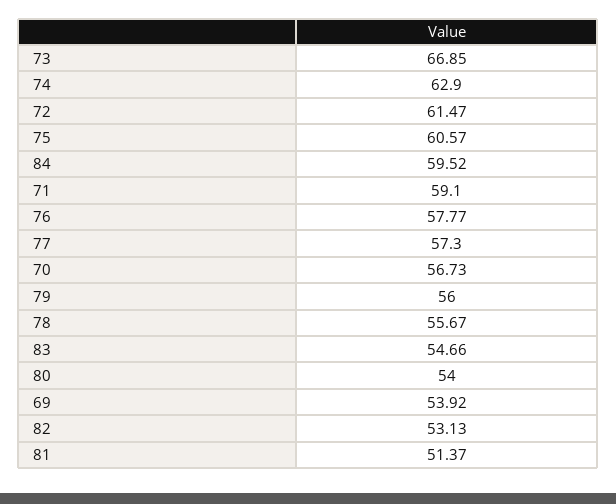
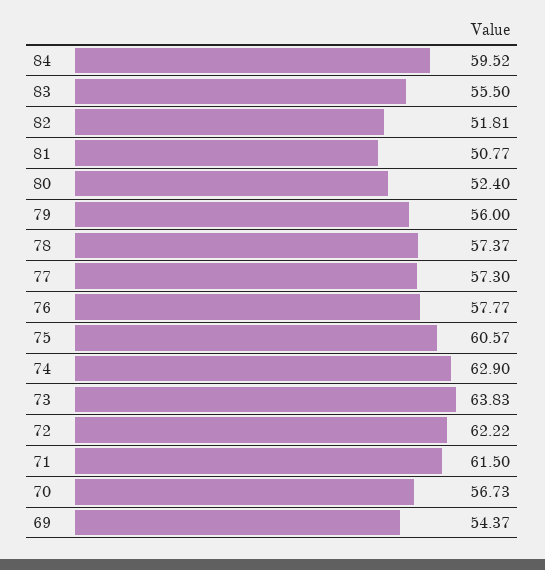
73: 66.85 -> 63.83
72: 61.47 -> 62.22
71: 59.1 -> 61.5
78: 55.67 -> 57.37
83: 54.66 -> 55.5
80: 54 -> 52.4
69: 53.92 -> 54.37
82: 53.13 -> 51.81
81: 51.37 -> 50.77

